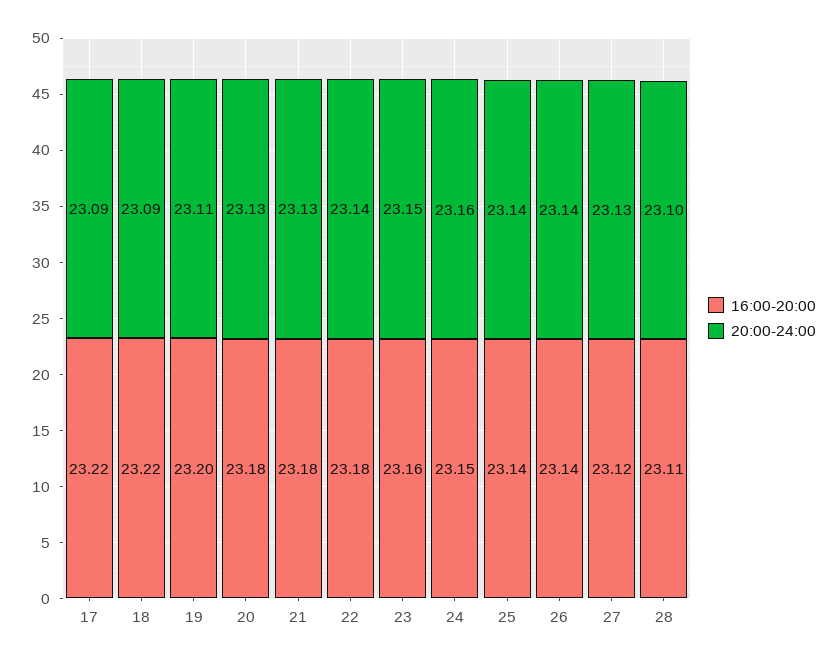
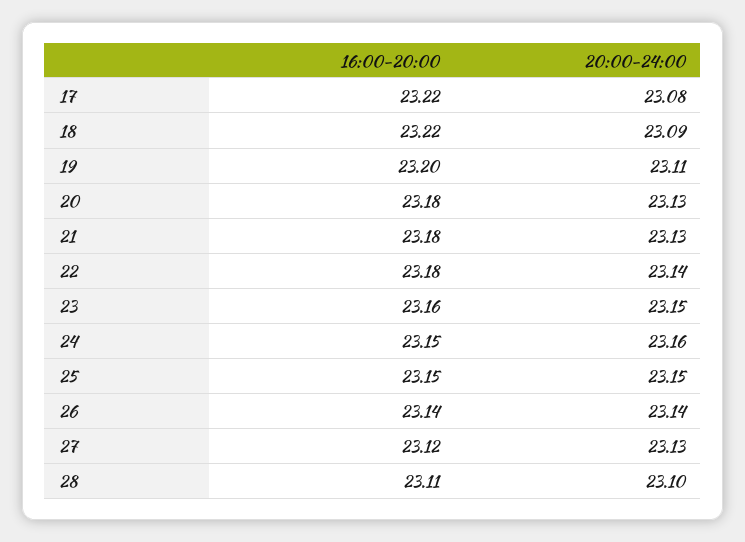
20:00-24:00, 17: 23.09 -> 23.08
16:00-20:00, 25: 23.14 -> 23.15
20:00-24:00, 25: 23.14 -> 23.15

